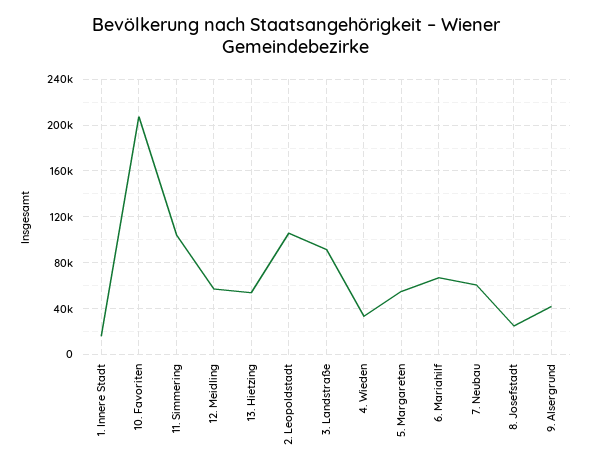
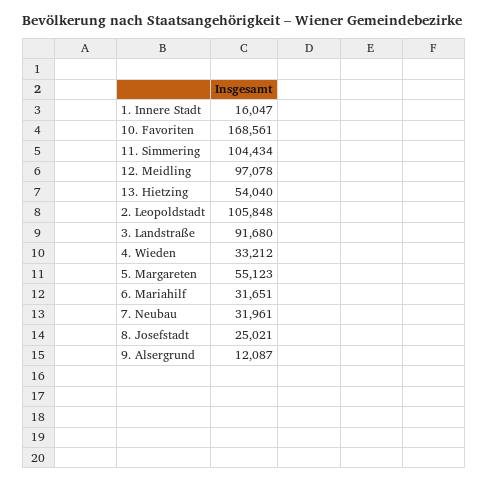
10. Favoriten: 210000 -> 168561
12. Meidling: 60000 -> 97078
6. Mariahilf: 70000 -> 31651
7. Neubau: 60000 -> 31961
9. Alsergrund: 40000 -> 12087

